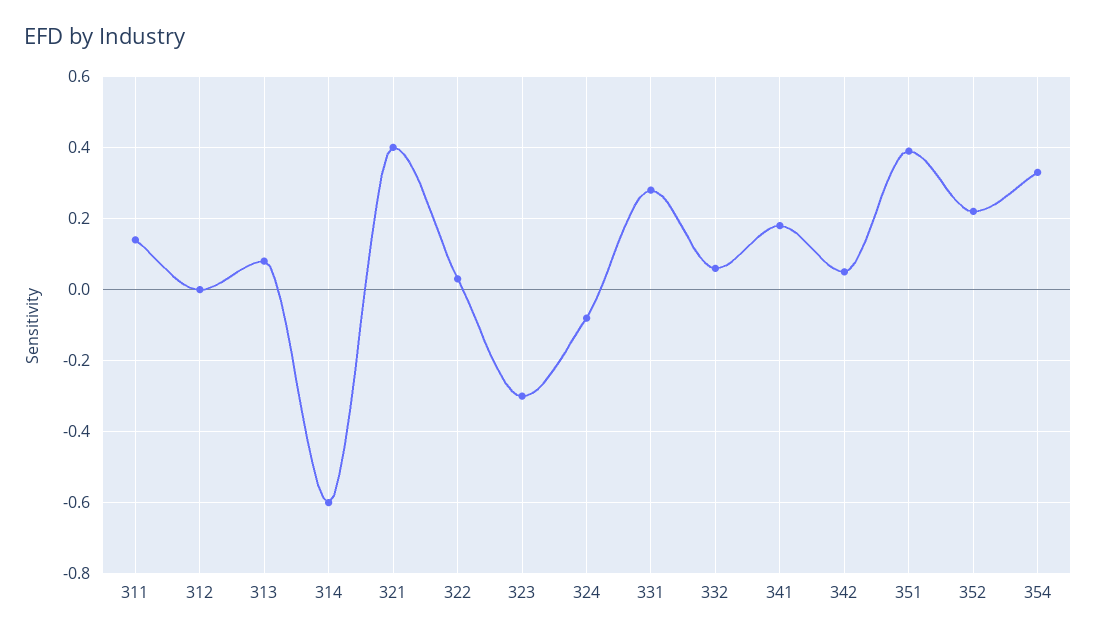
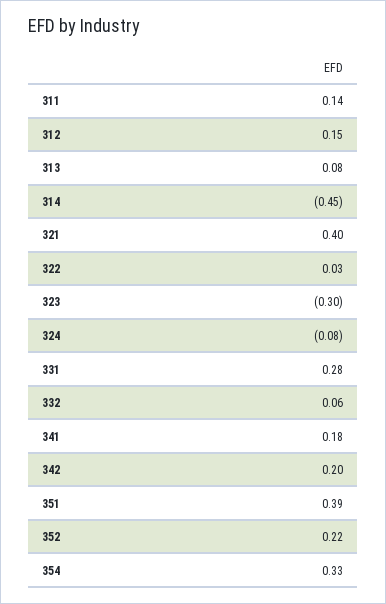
312: 0 -> 0.15
314: -0.6 -> -0.45
342: 0.05 -> 0.2

